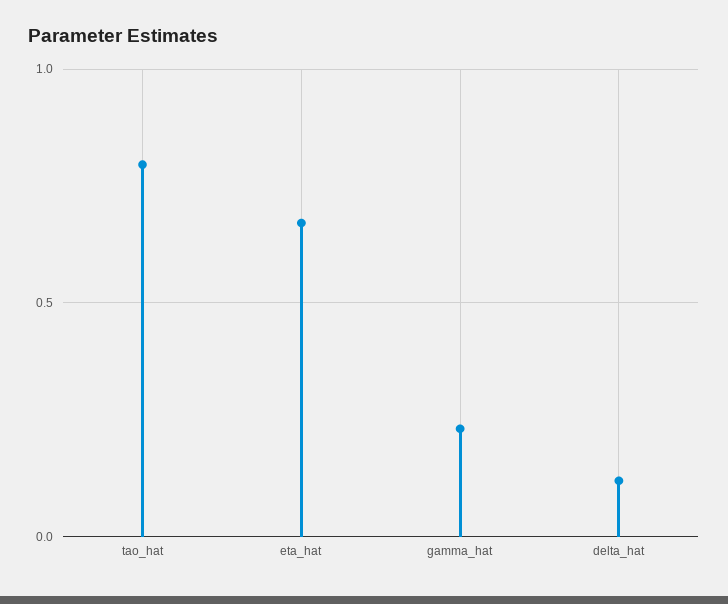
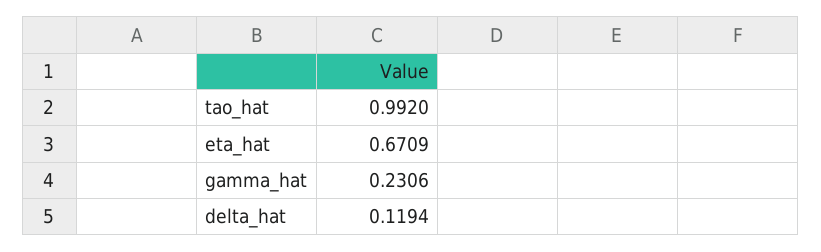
tao_hat: 0.8 -> 0.992

